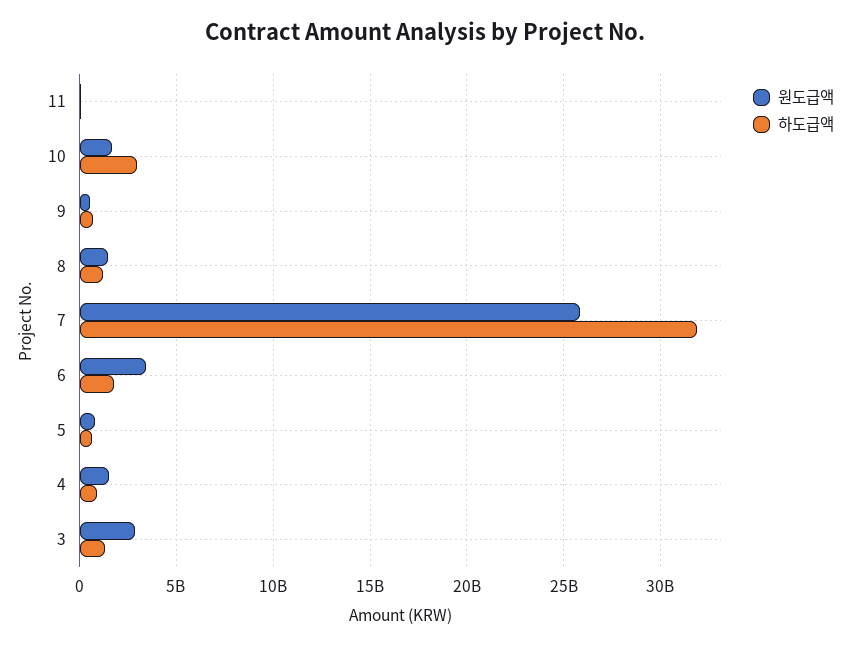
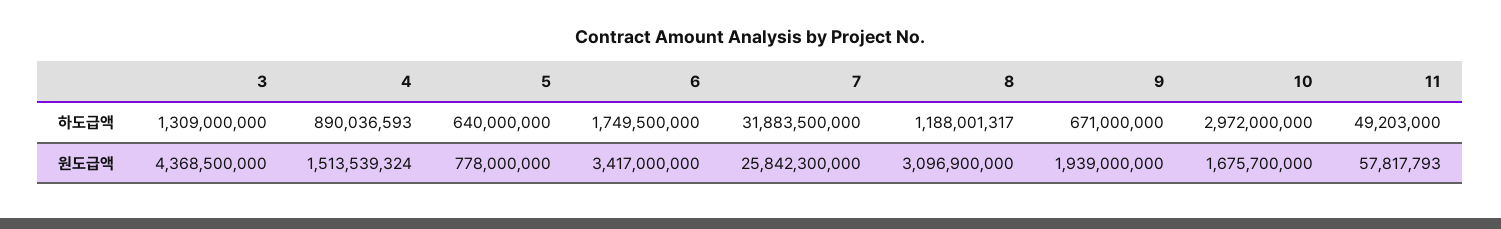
원도급액, 9: 500000000 -> 1939000000
원도급액, 8: 1500000000 -> 3096900000
원도급액, 3: 3000000000 -> 4368500000

